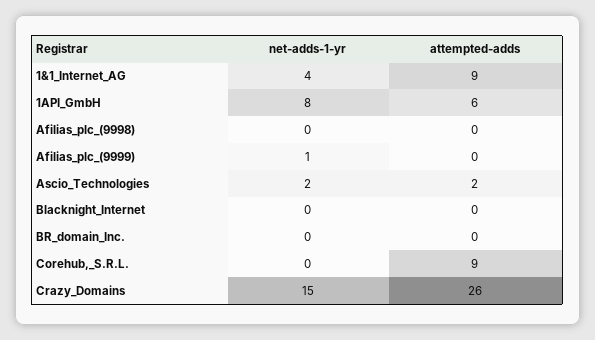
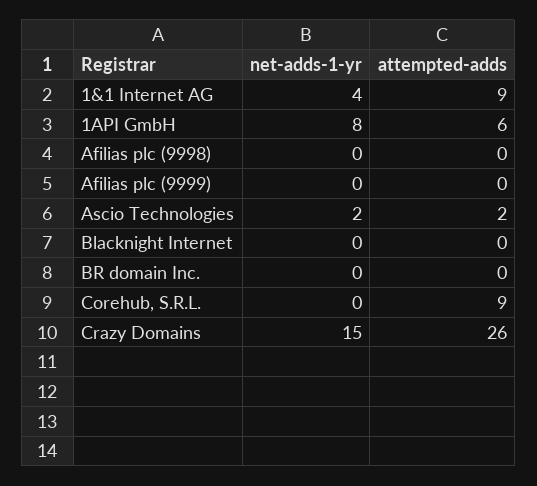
net-adds-1-yr, Afilias_plc_(9999): 1 -> 0

